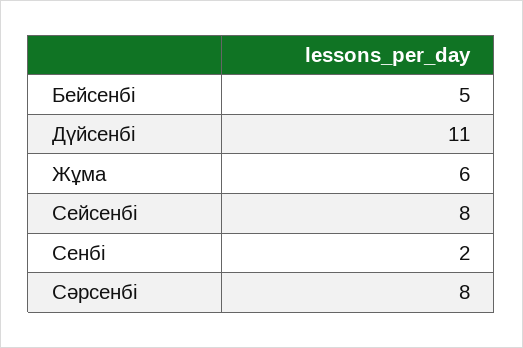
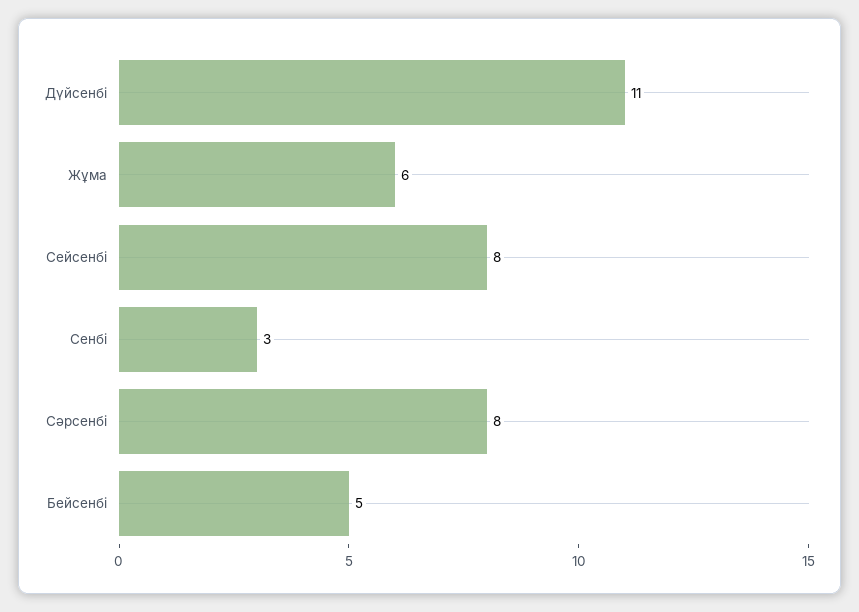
Сенбі: 2 -> 3

